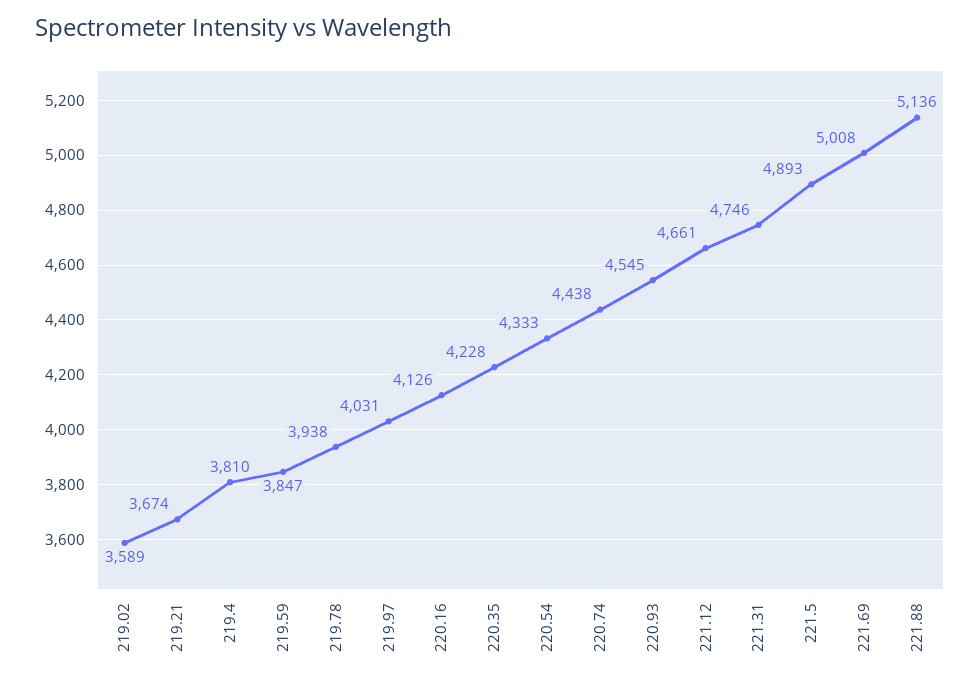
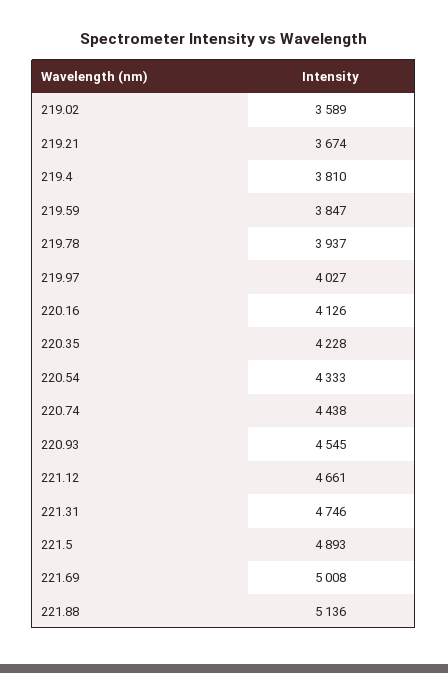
219.78: 3938 -> 3937
219.97: 4031 -> 4027

